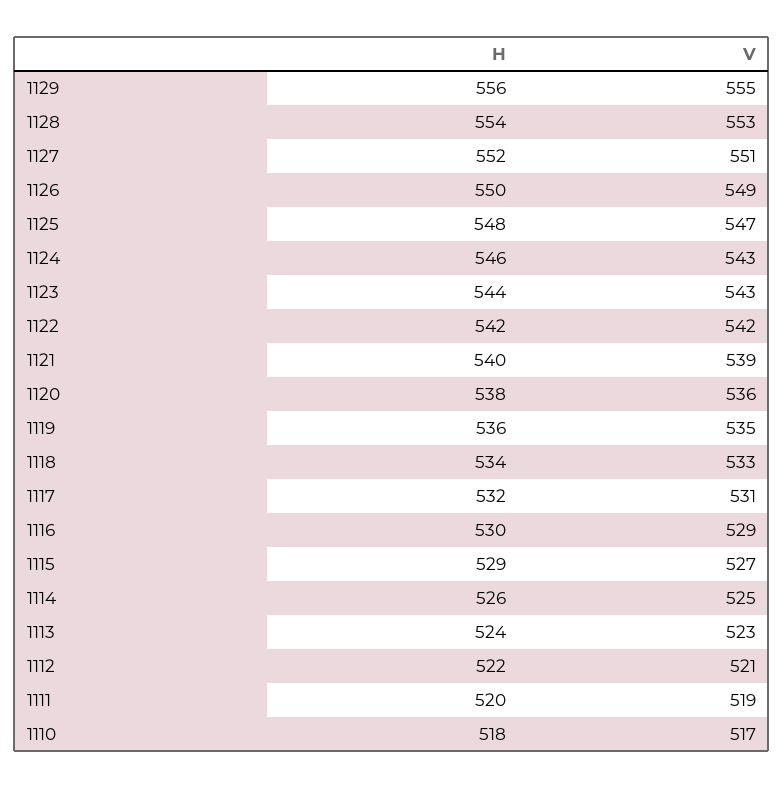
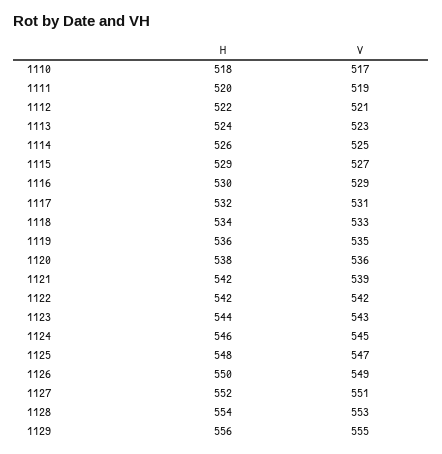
V, 1124: 543 -> 545
H, 1121: 540 -> 542

